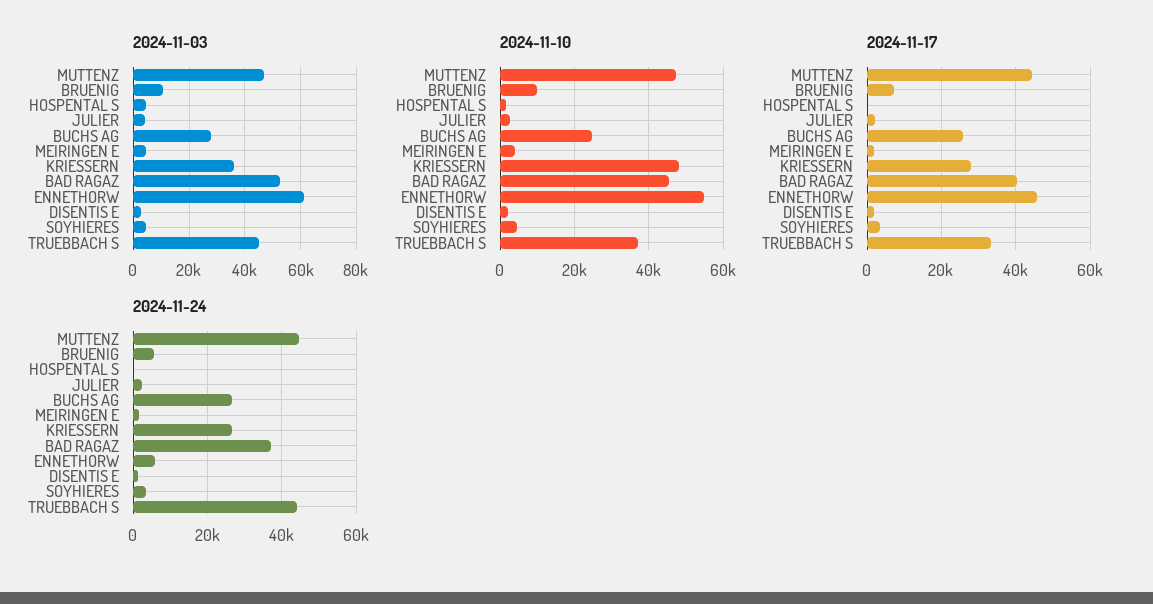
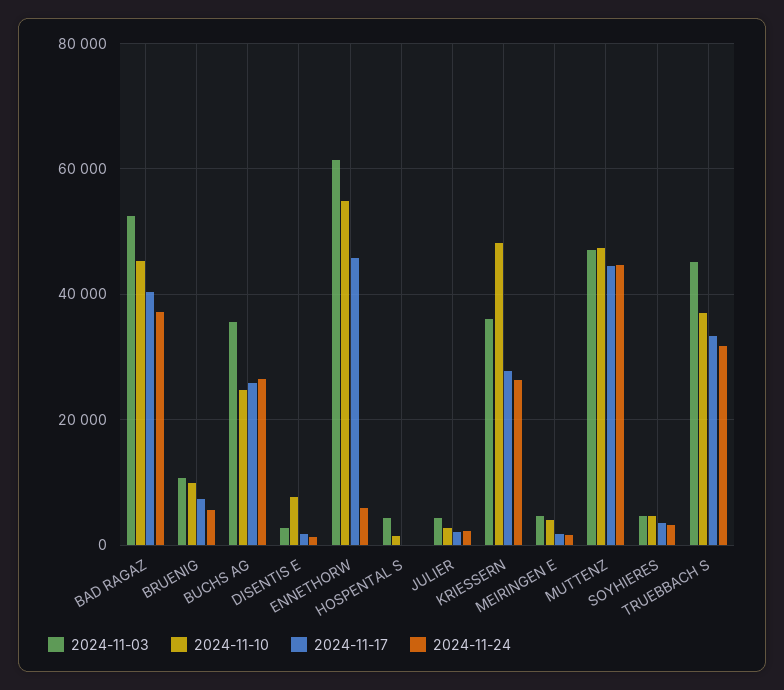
2024-11-03, BUCHS AG: 27500 -> 36000
2024-11-10, DISENTIS E: 2000 -> 8000
2024-11-24, TRUEBBACH S: 44000 -> 32000

